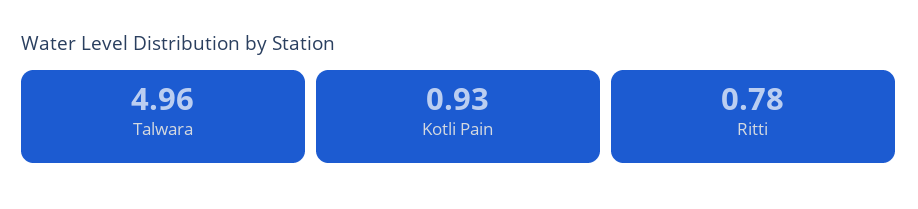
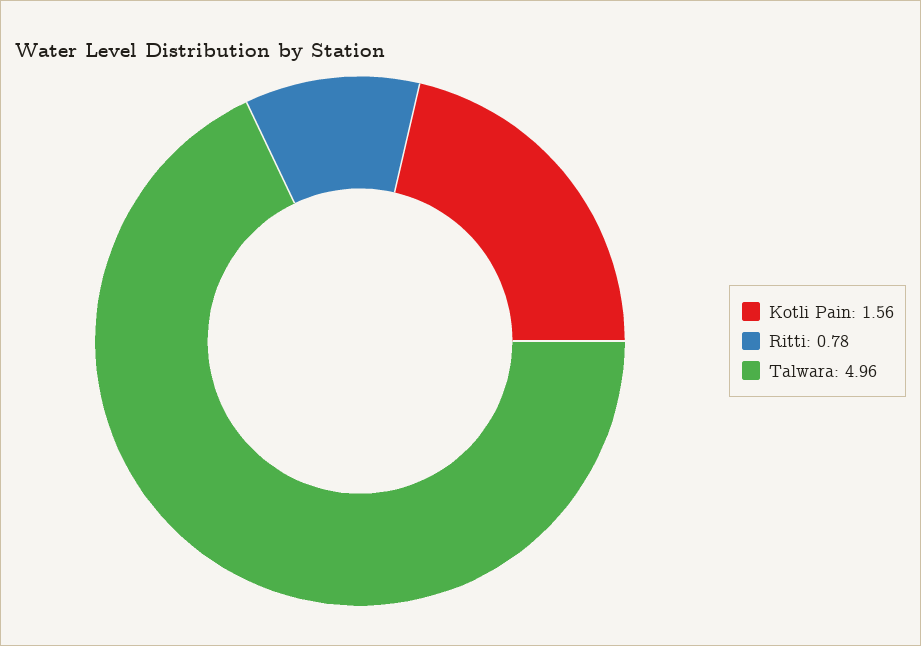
Kotli Pain: 0.93 -> 1.56

